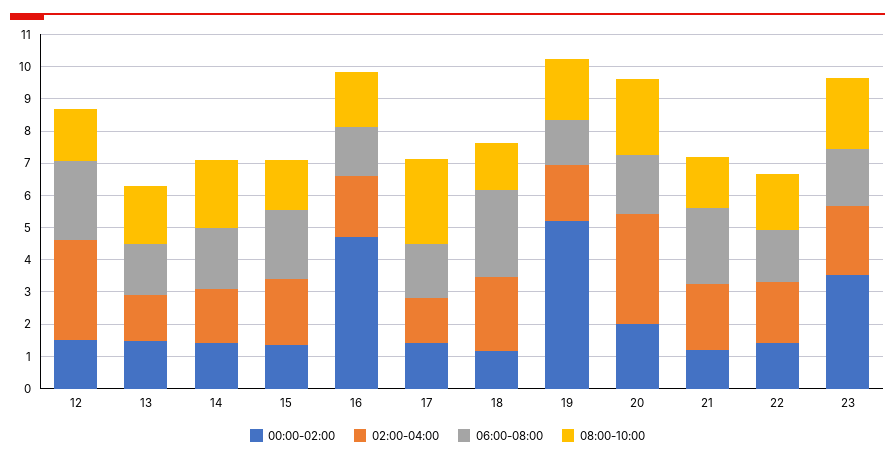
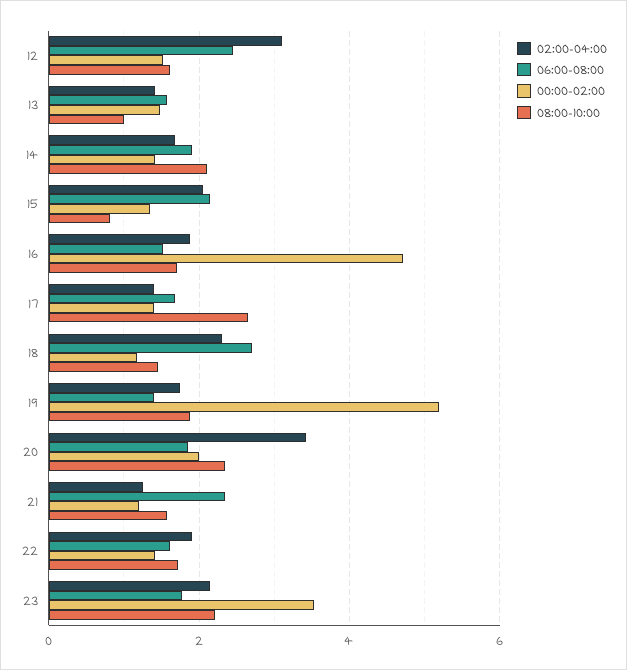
08:00-10:00, 13: 1.75 -> 1
08:00-10:00, 15: 1.5 -> 0.8
02:00-04:00, 21: 2 -> 1.2

